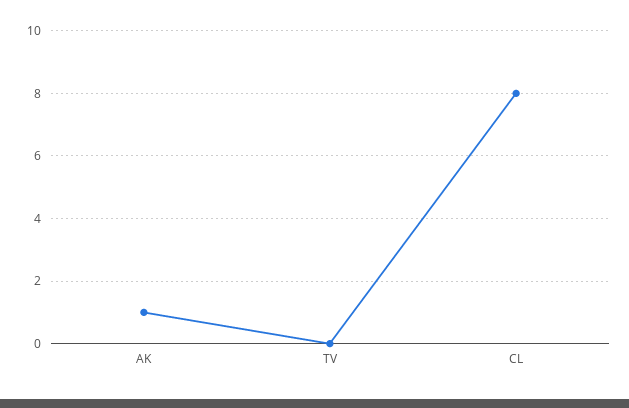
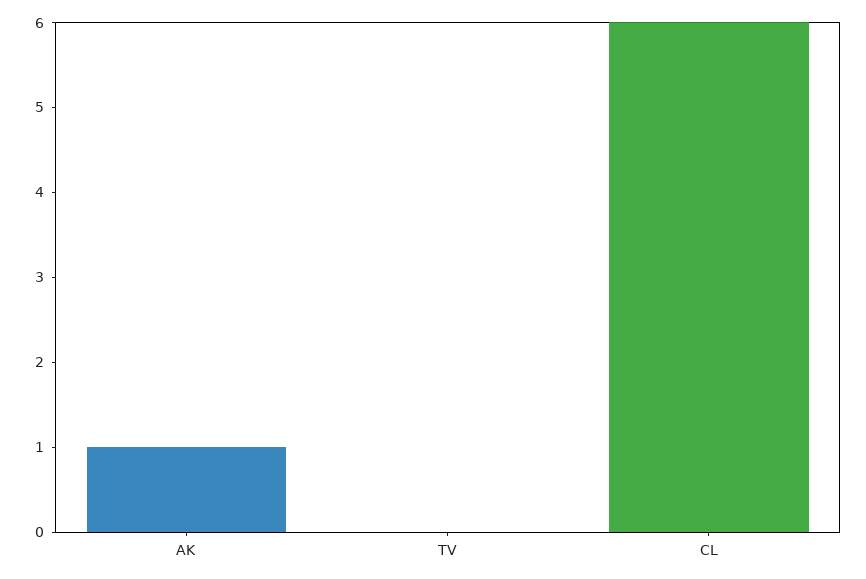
CL: 8 -> 6

